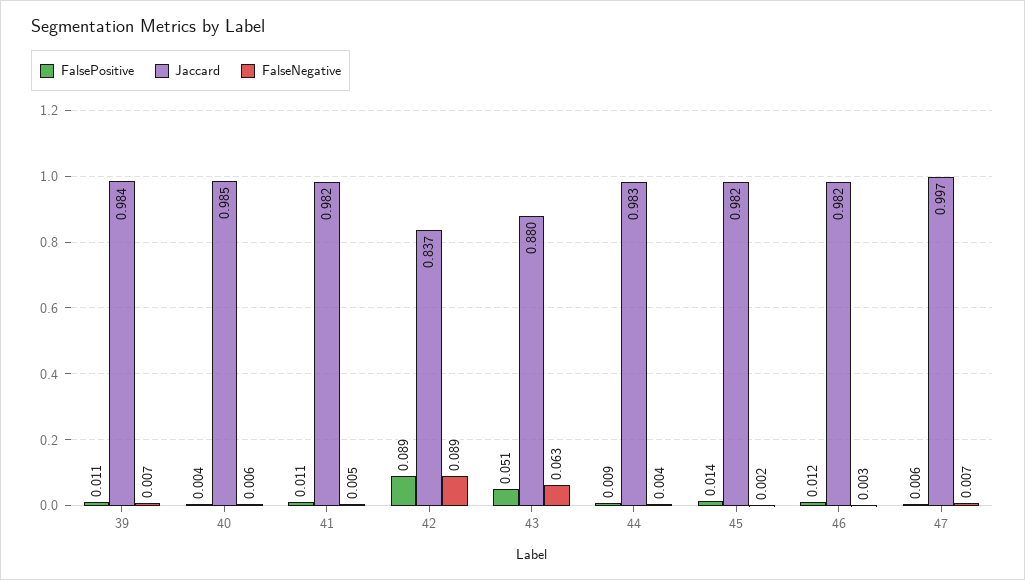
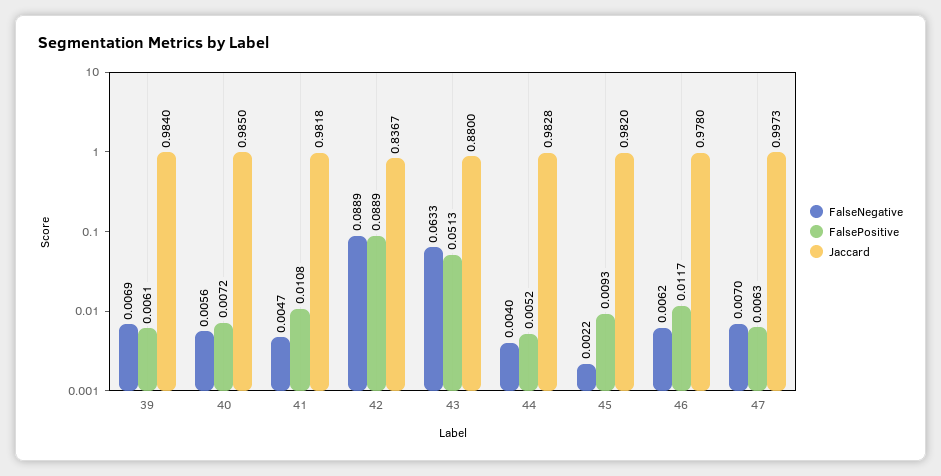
FalsePositive, 39: 0.011 -> 0.0061
FalsePositive, 40: 0.004 -> 0.0072
FalsePositive, 44: 0.009 -> 0.0052
FalsePositive, 45: 0.014 -> 0.0093
Jaccard, 46: 0.982 -> 0.978
FalseNegative, 46: 0.003 -> 0.0062

